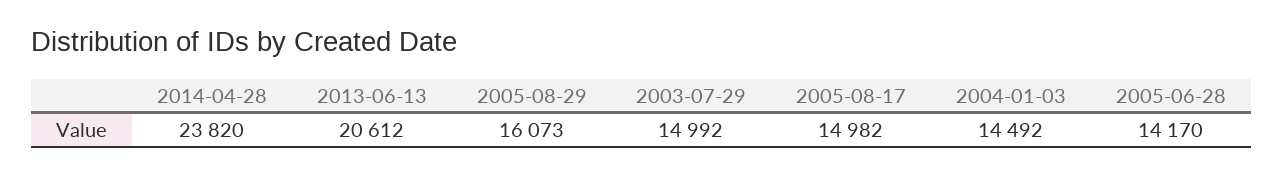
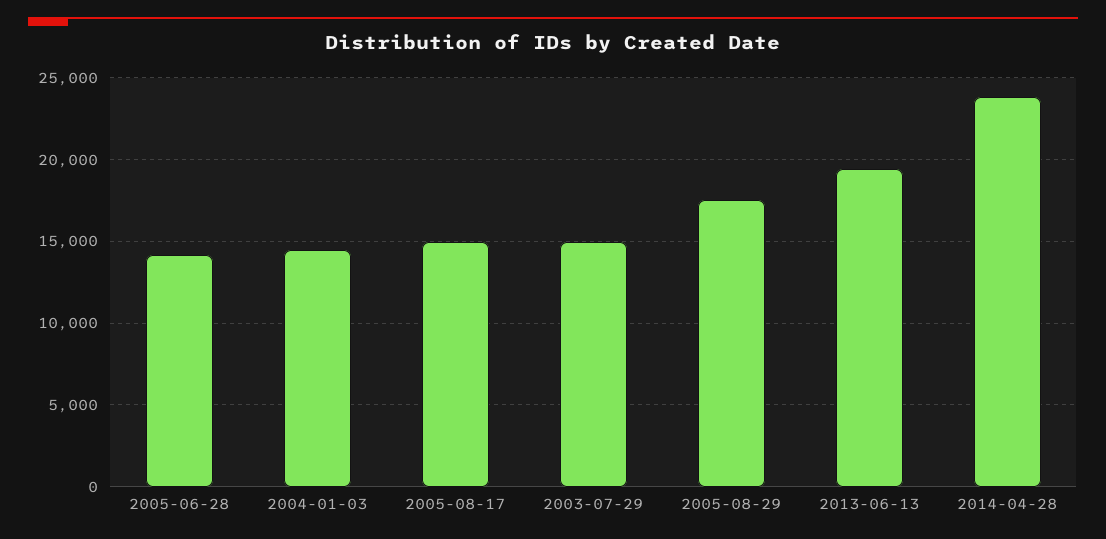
2013-06-13: 20612 -> 19500
2005-08-29: 16073 -> 17500

